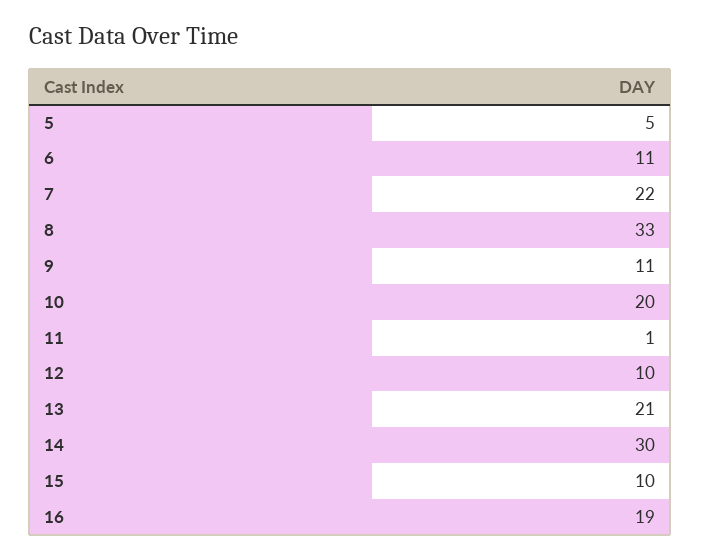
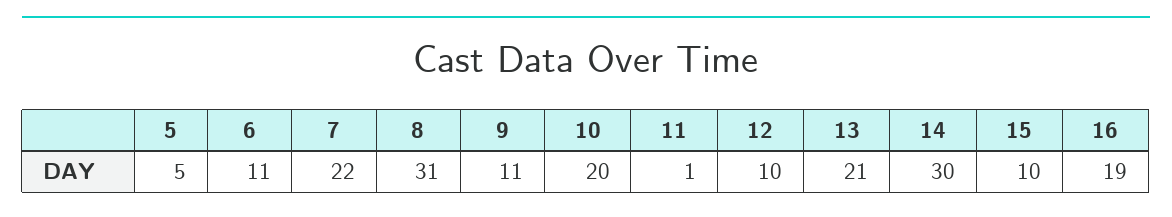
8: 33 -> 31

